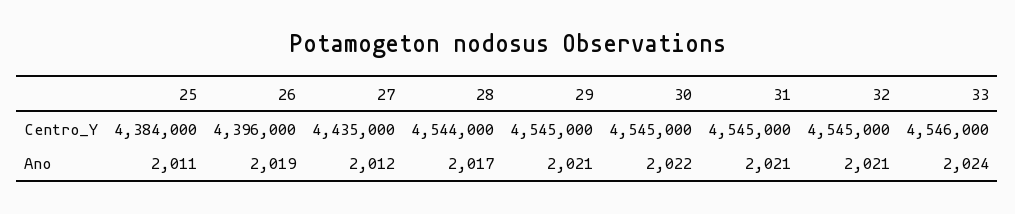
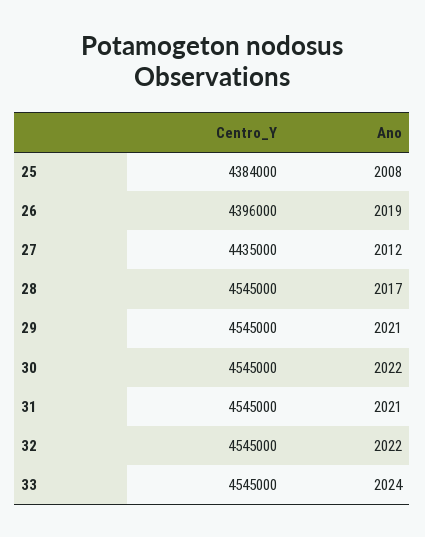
28, Centro_Y: 4544000 -> 4545000
33, Centro_Y: 4546000 -> 4545000
25, Ano: 2011 -> 2008
32, Ano: 2021 -> 2022

